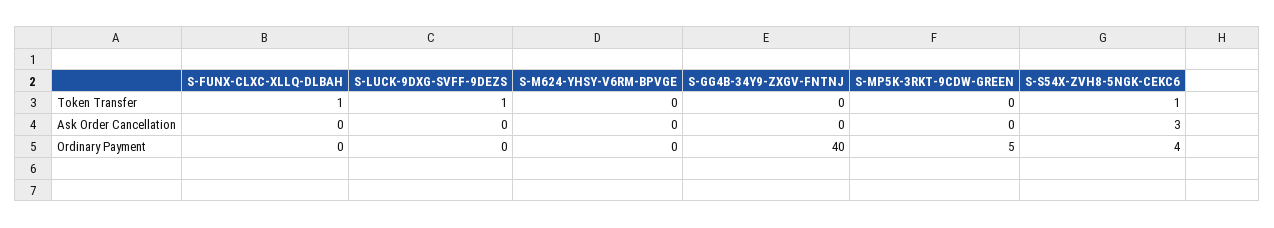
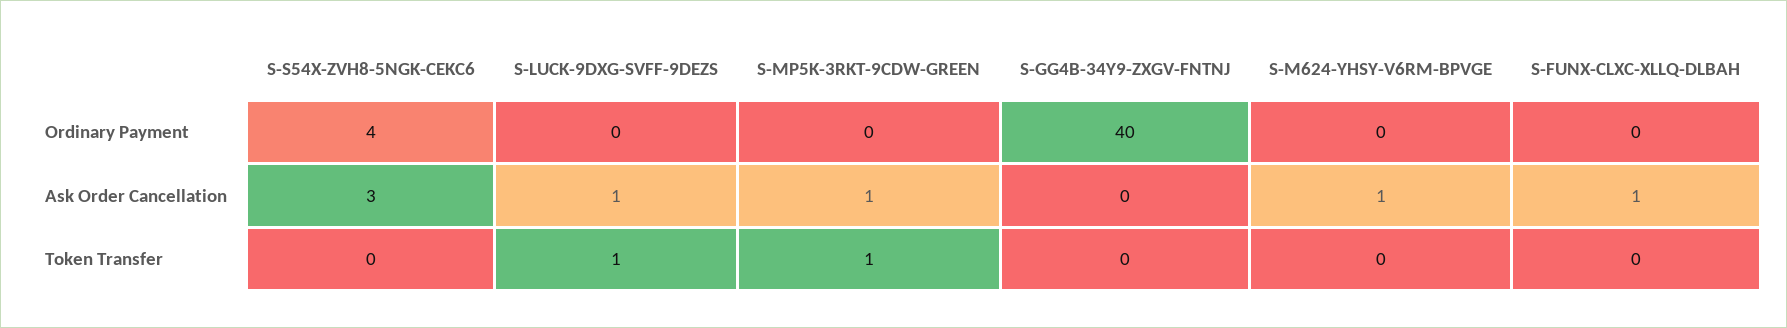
S-FUNX-CLXC-XLLQ-DLBAH, Token Transfer: 1 -> 0
S-MP5K-3RKT-9CDW-GREEN, Token Transfer: 0 -> 1
S-S54X-ZVH8-5NGK-CEKC6, Token Transfer: 1 -> 0
S-FUNX-CLXC-XLLQ-DLBAH, Ask Order Cancellation: 0 -> 1
S-LUCK-9DXG-SVFF-9DEZS, Ask Order Cancellation: 0 -> 1
S-M624-YHSY-V6RM-BPVGE, Ask Order Cancellation: 0 -> 1
S-MP5K-3RKT-9CDW-GREEN, Ask Order Cancellation: 0 -> 1
S-MP5K-3RKT-9CDW-GREEN, Ordinary Payment: 5 -> 0

